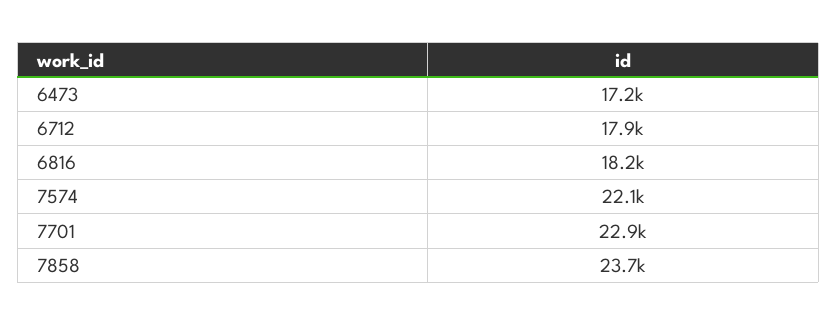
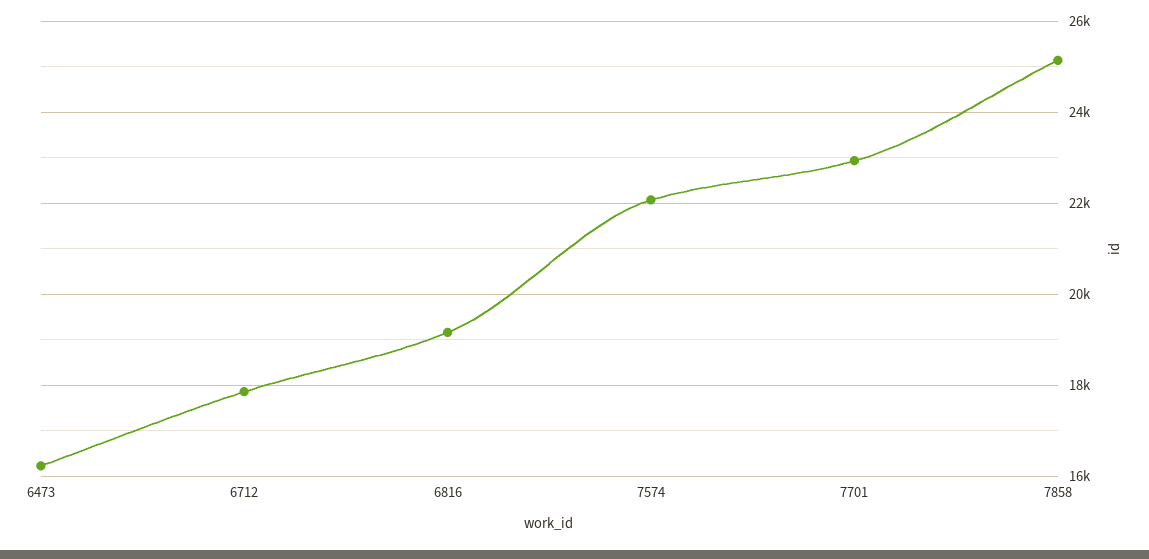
6473: 17200 -> 16200
6816: 18200 -> 19200
7858: 23700 -> 25200

